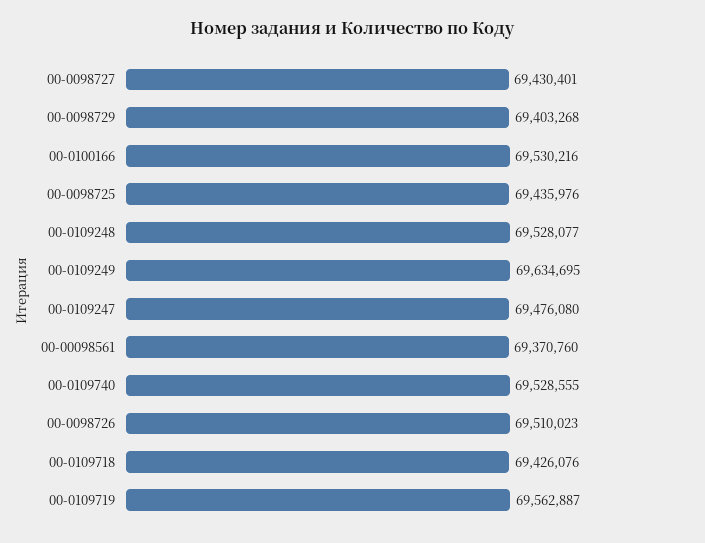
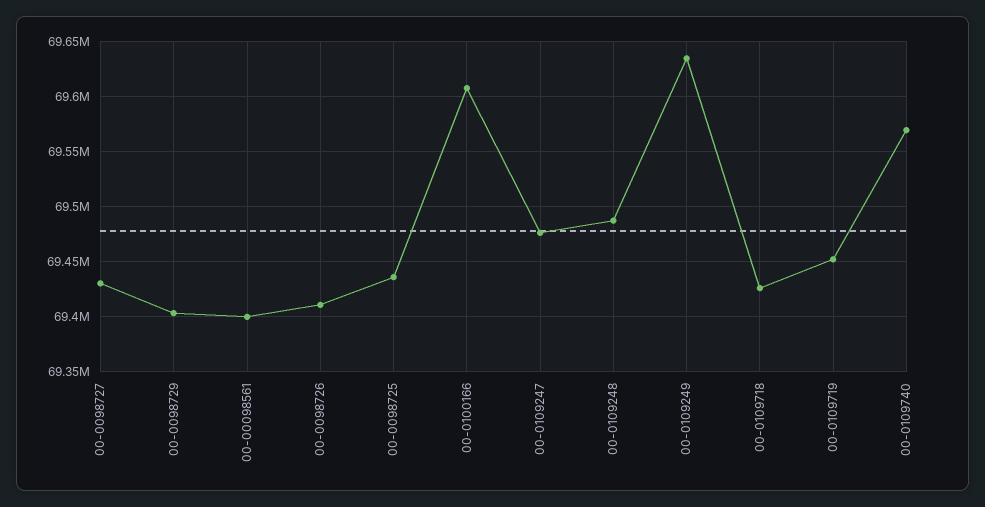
00-0100166: 69530216 -> 69610000
00-0109248: 69528077 -> 69490000
00-00098561: 69370760 -> 69400000
00-0109740: 69528555 -> 69570000
00-0098726: 69510023 -> 69410000
00-0109719: 69562887 -> 69450000

